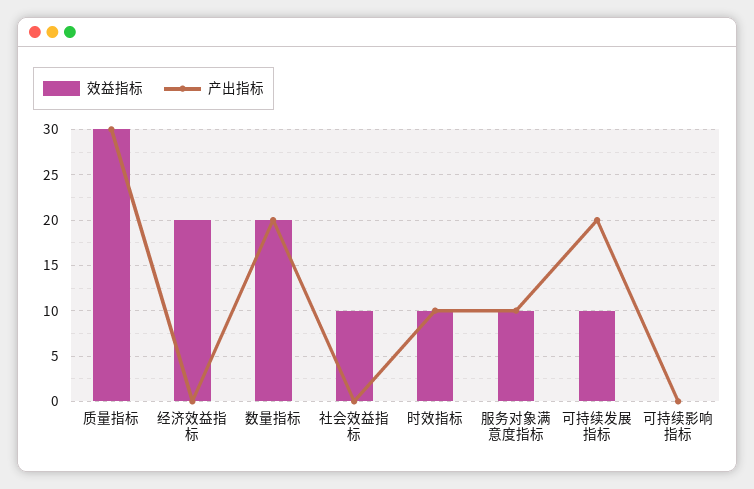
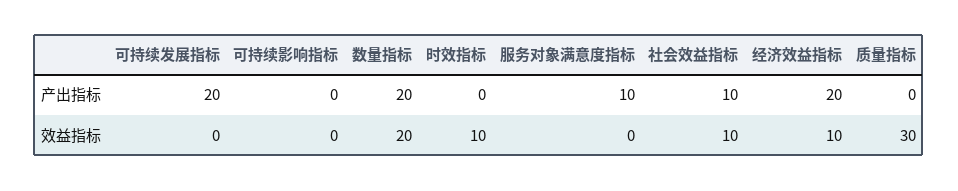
产出指标, 质量指标: 30 -> 0
效益指标, 经济效益指标: 20 -> 10
产出指标, 经济效益指标: 0 -> 20
产出指标, 社会效益指标: 0 -> 10
产出指标, 时效指标: 10 -> 0
效益指标, 服务对象满意度指标: 10 -> 0
效益指标, 可持续发展指标: 10 -> 0

